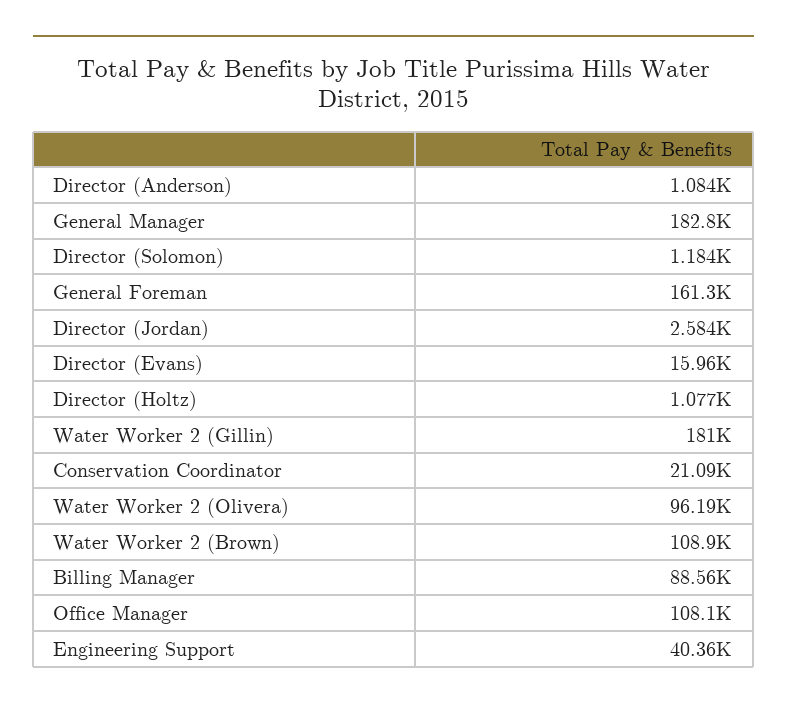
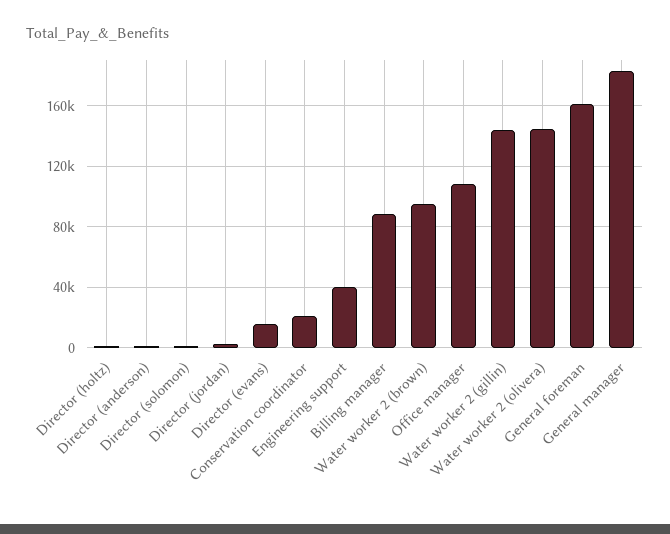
Water Worker 2 (Gillin): 181000 -> 145000
Water Worker 2 (Olivera): 96190 -> 145000
Water Worker 2 (Brown): 108900 -> 95000

